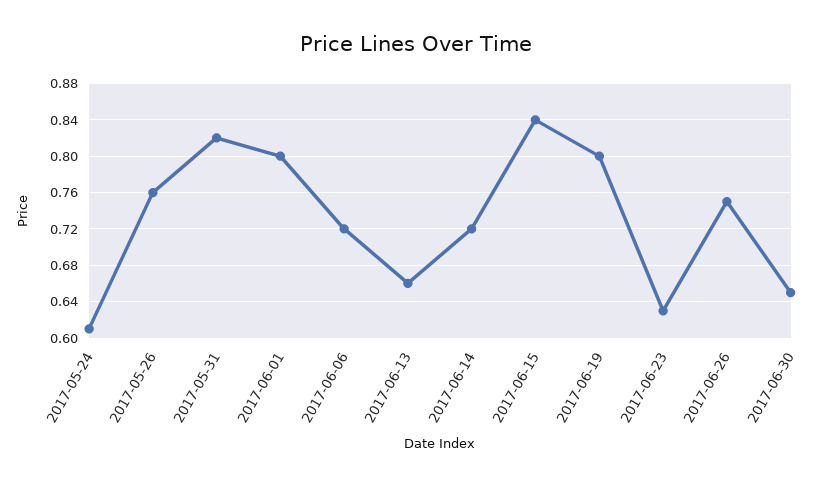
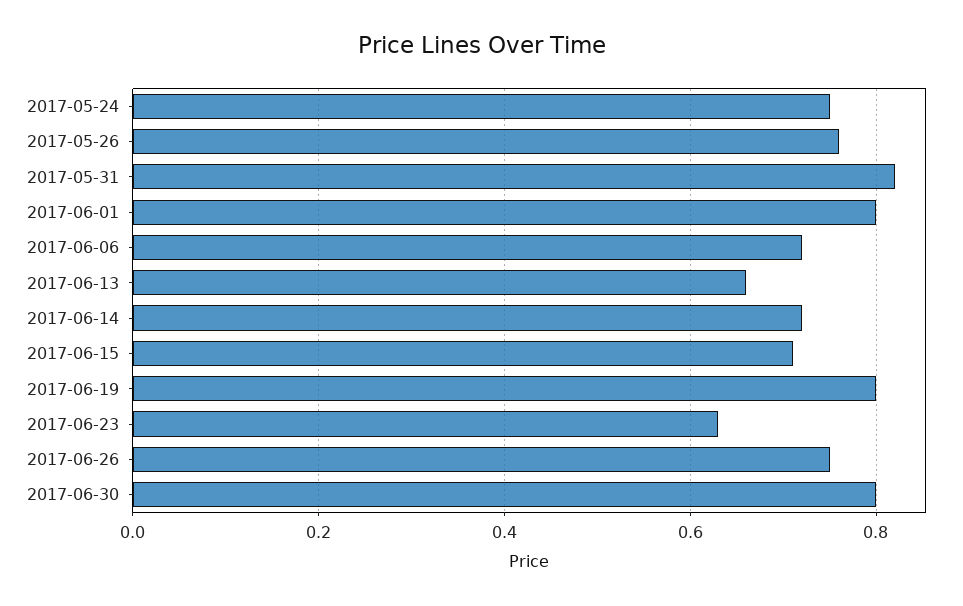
2017-05-24: 0.61 -> 0.75
2017-06-15: 0.84 -> 0.7
2017-06-30: 0.65 -> 0.8

